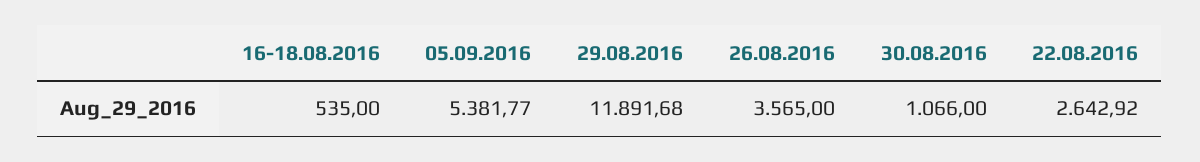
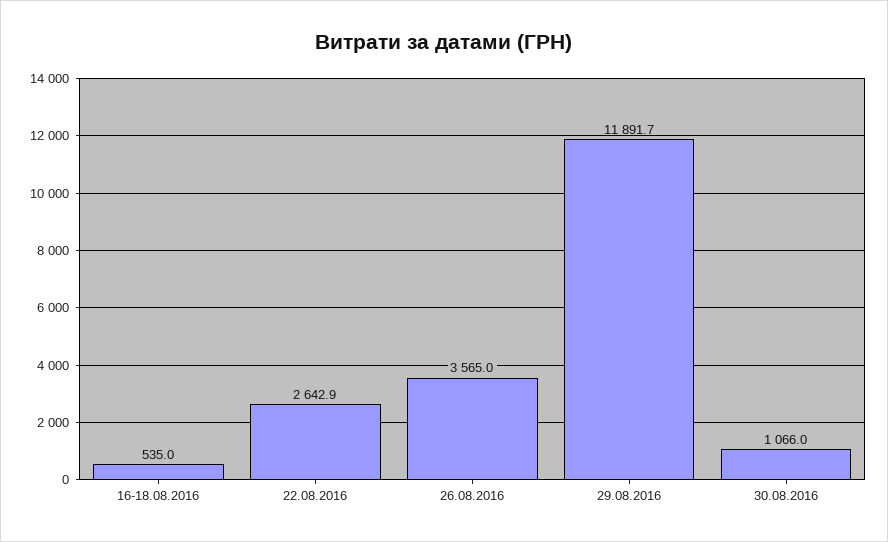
05.09.2016: 5381.77 -> none

